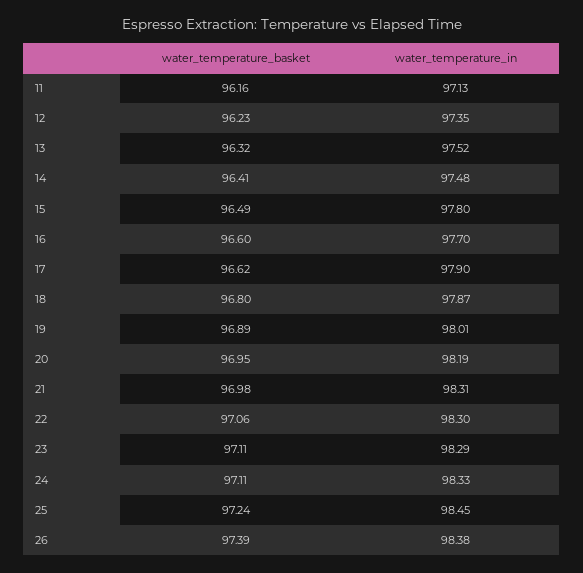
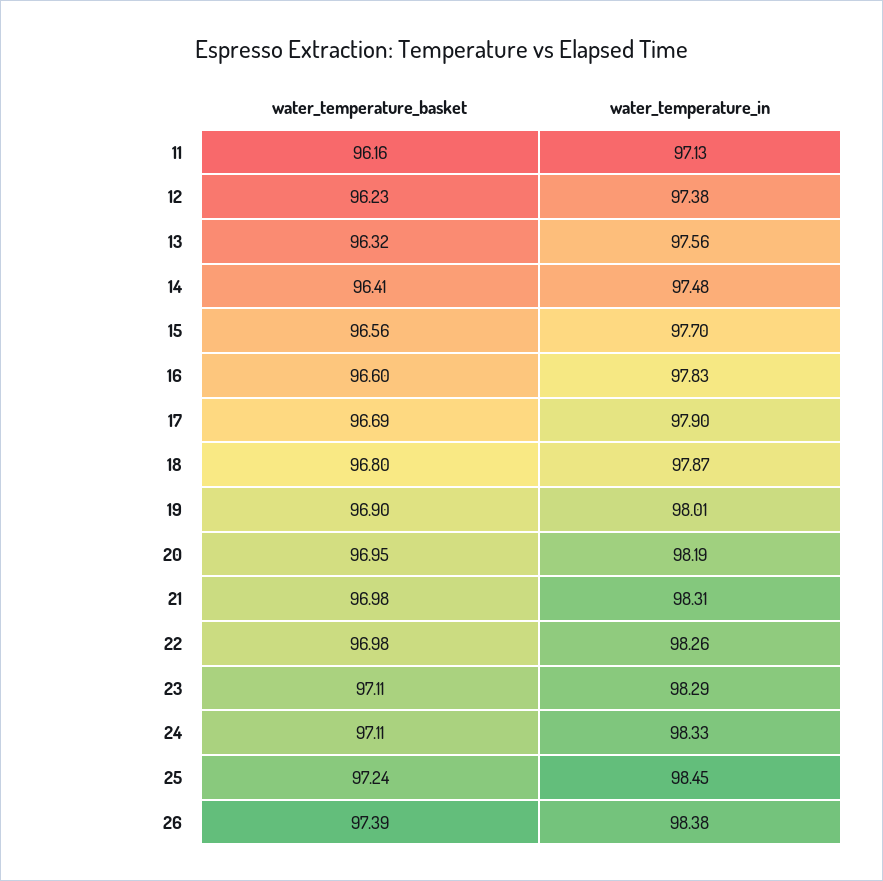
water_temperature_in, 12: 97.35 -> 97.38
water_temperature_in, 13: 97.52 -> 97.56
water_temperature_basket, 15: 96.49 -> 96.56
water_temperature_in, 15: 97.8 -> 97.7
water_temperature_in, 16: 97.7 -> 97.83
water_temperature_basket, 17: 96.62 -> 96.69
water_temperature_basket, 19: 96.89 -> 96.9
water_temperature_basket, 22: 97.06 -> 96.98
water_temperature_in, 22: 98.3 -> 98.26

